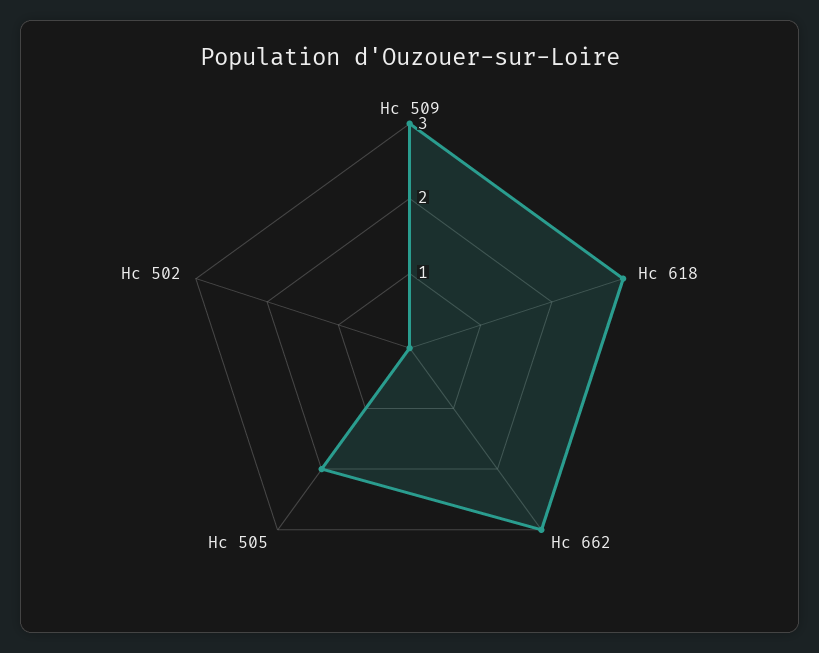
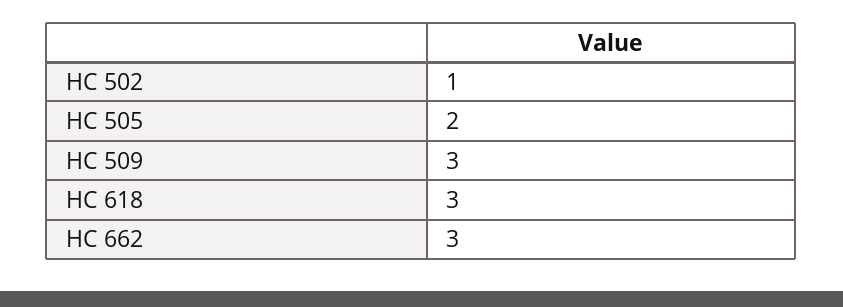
Hc 502: 0 -> 1

